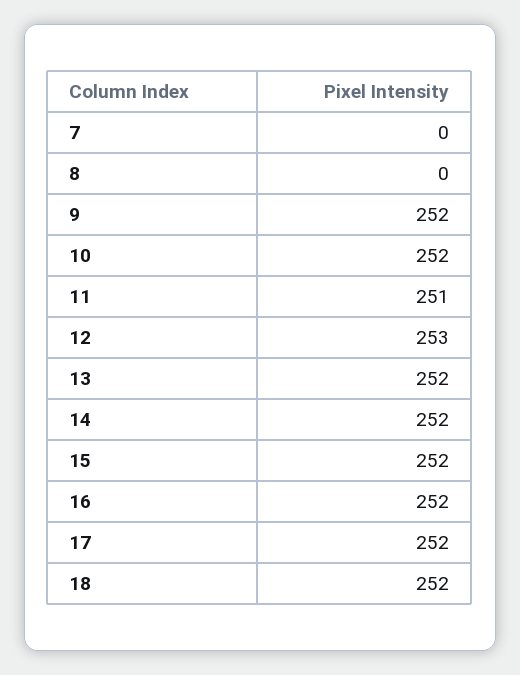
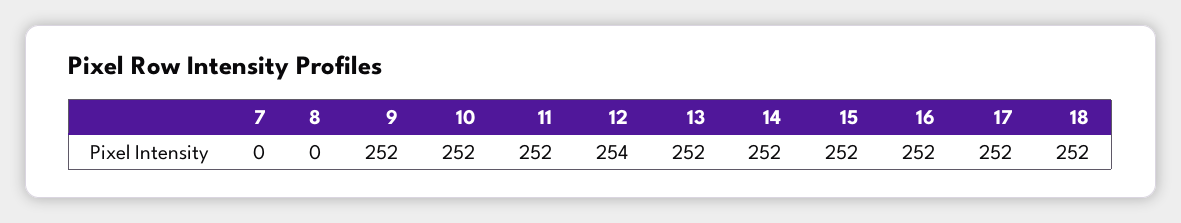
11: 251 -> 252
12: 253 -> 254

